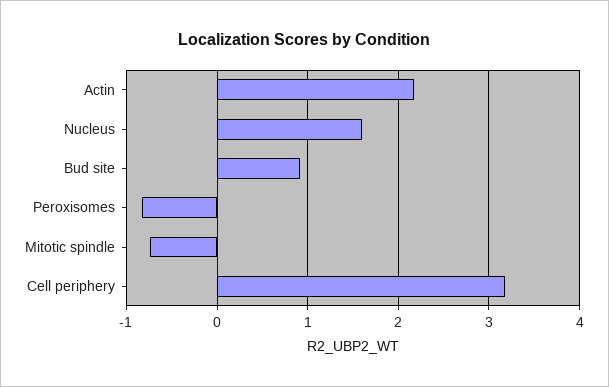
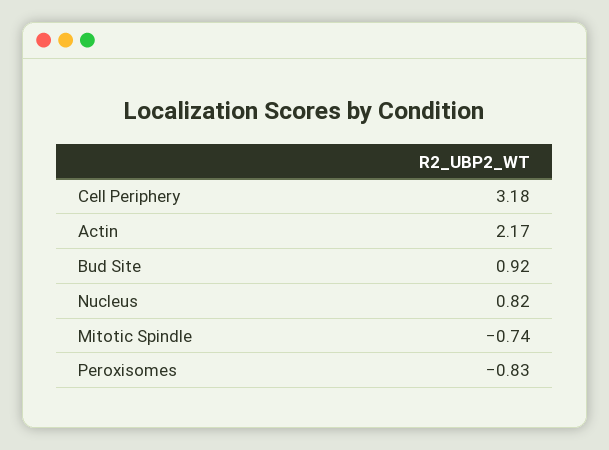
Nucleus: 1.6 -> 0.82

